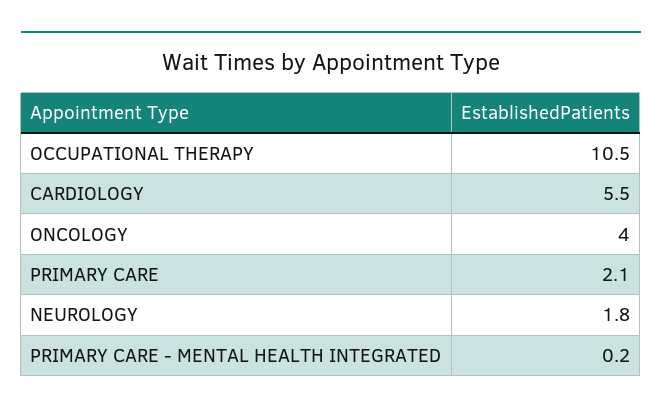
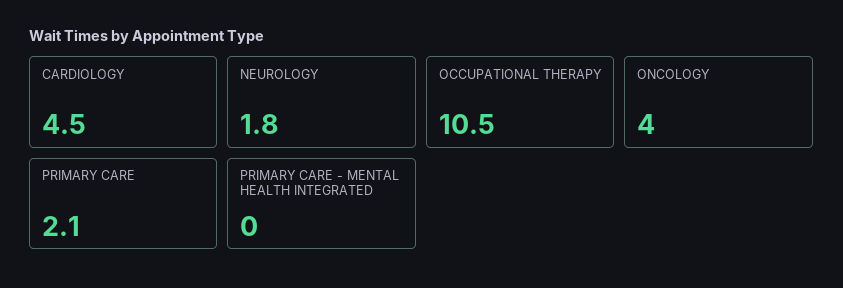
CARDIOLOGY: 5.5 -> 4.5
PRIMARY CARE - MENTAL HEALTH INTEGRATED: 0.2 -> 0

